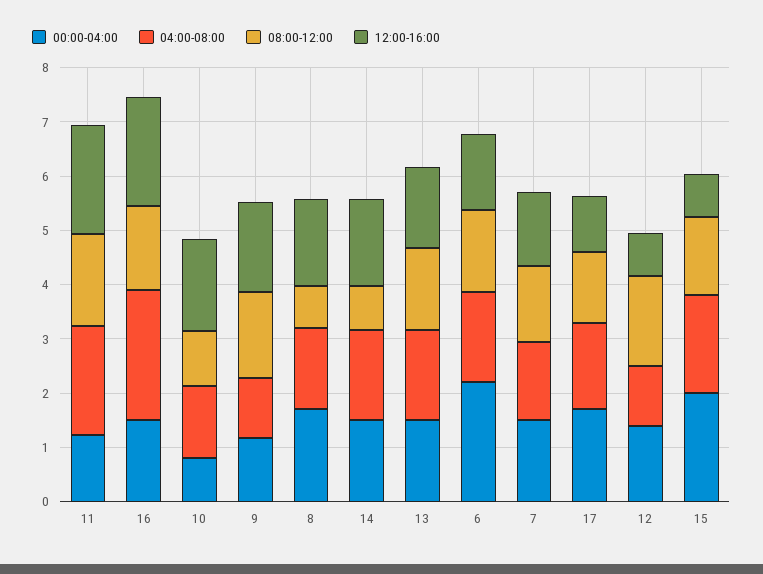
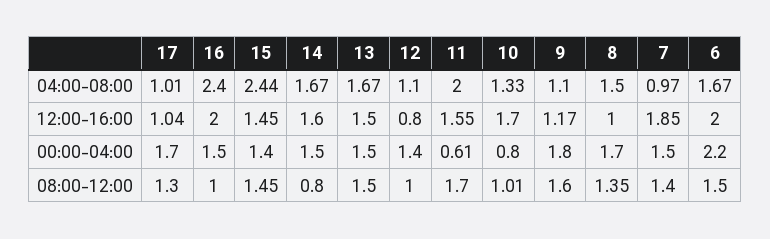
00:00-04:00, 11: 1.2 -> 0.61
12:00-16:00, 11: 2 -> 1.55
08:00-12:00, 16: 1.6 -> 1
00:00-04:00, 9: 1.2 -> 1.8
12:00-16:00, 9: 1.6 -> 1.17
08:00-12:00, 8: 0.8 -> 1.35
12:00-16:00, 8: 1.6 -> 1
12:00-16:00, 6: 1.4 -> 2
04:00-08:00, 7: 1.4 -> 0.97
12:00-16:00, 7: 1.4 -> 1.85
04:00-08:00, 17: 1.6 -> 1.01
08:00-12:00, 12: 1.6 -> 1
00:00-04:00, 15: 2 -> 1.4
04:00-08:00, 15: 1.8 -> 2.44
12:00-16:00, 15: 0.8 -> 1.45

